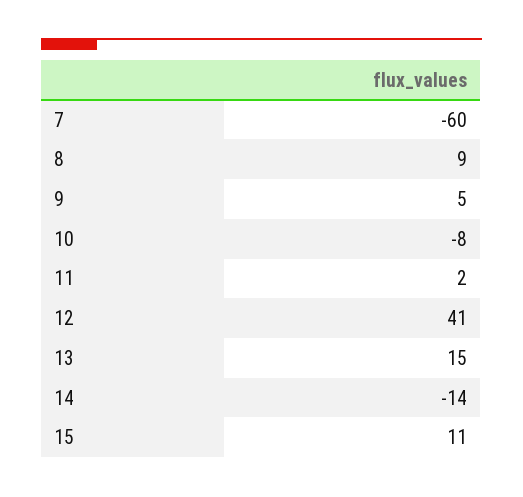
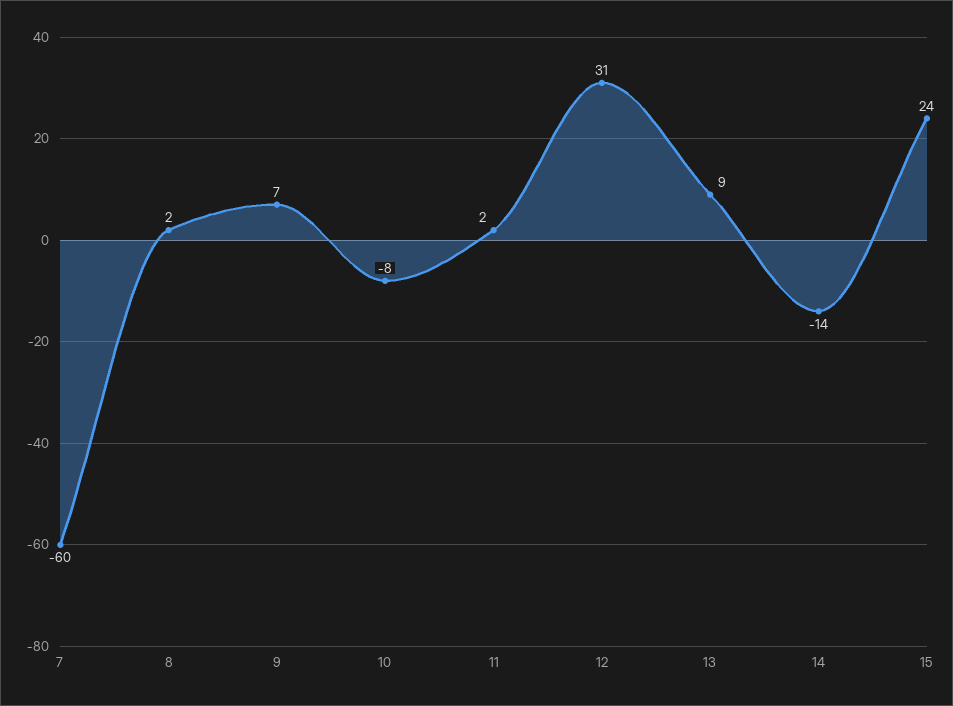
8: 9 -> 2
9: 5 -> 7
12: 41 -> 31
13: 15 -> 9
15: 11 -> 24

